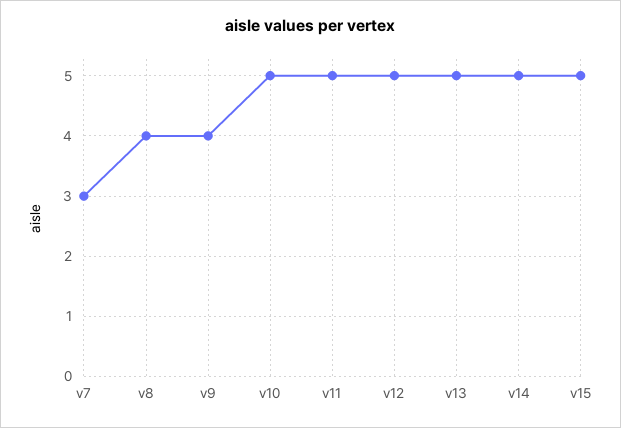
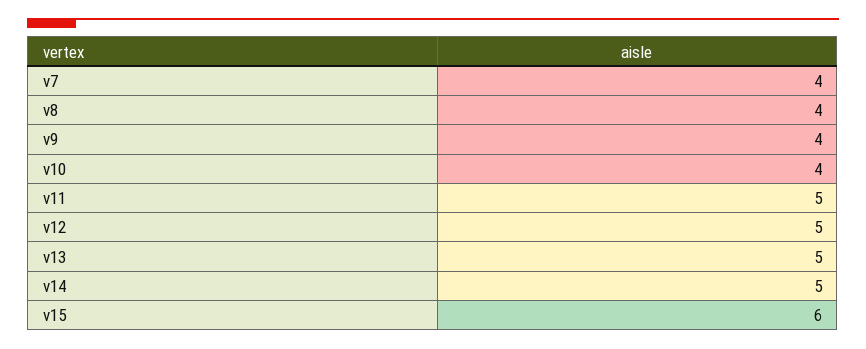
v7: 3 -> 4
v10: 5 -> 4
v15: 5 -> 6

